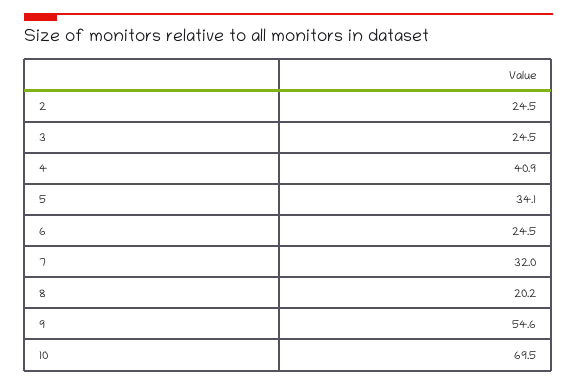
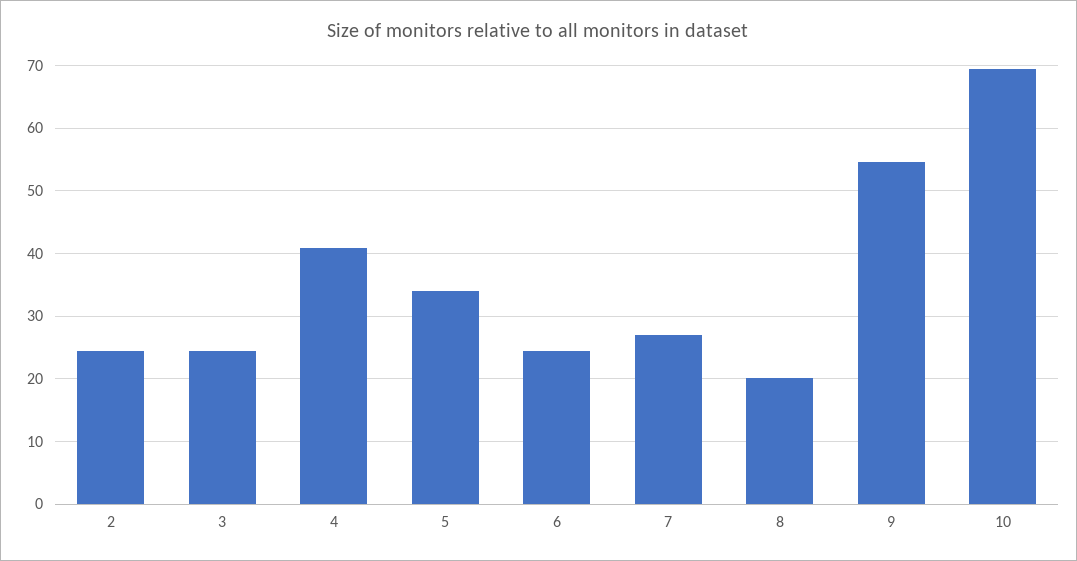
7: 32 -> 27

